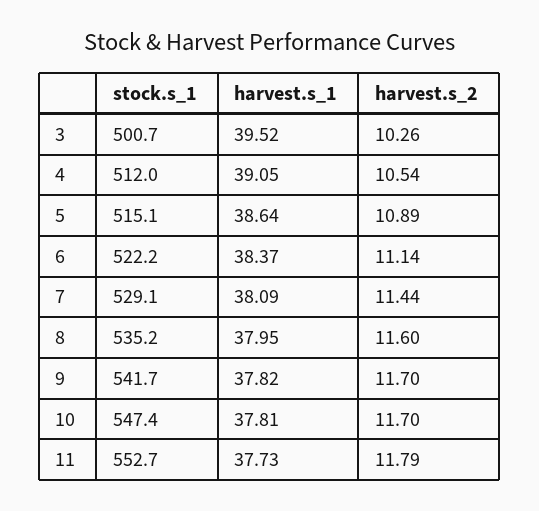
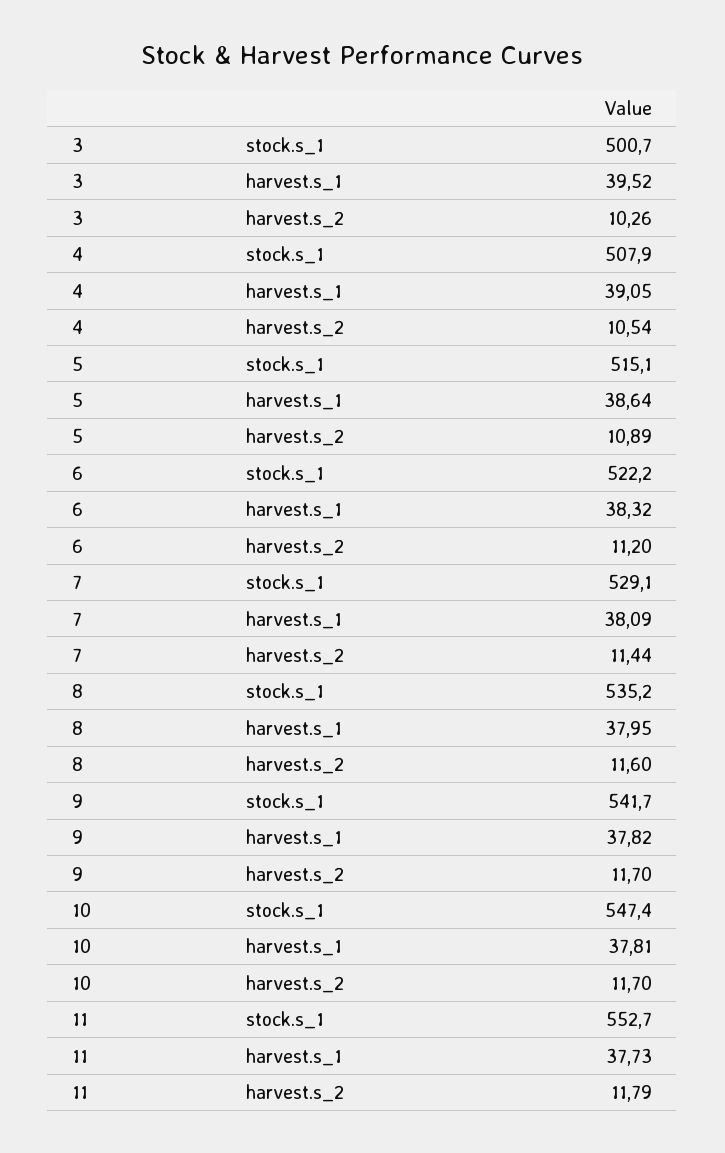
stock.s_1, 4: 512 -> 507.9
harvest.s_1, 6: 38.37 -> 38.32
harvest.s_2, 6: 11.14 -> 11.2

